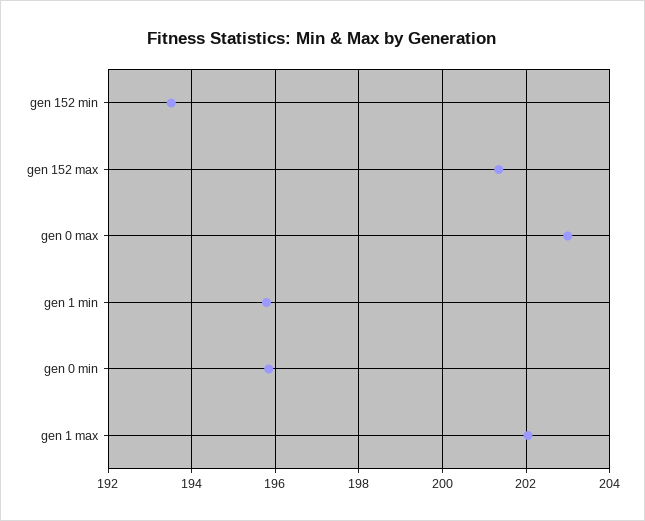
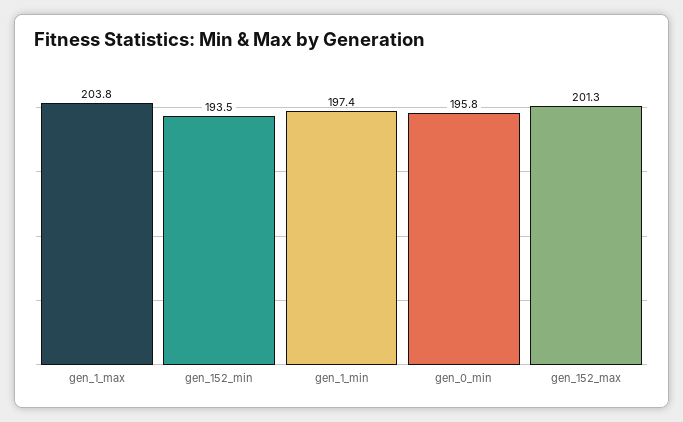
gen 0 max: 203 -> none
gen 1 min: 195.8 -> 197.4
gen 1 max: 202 -> 203.8

